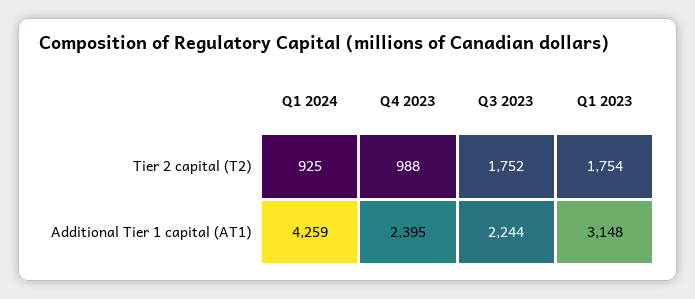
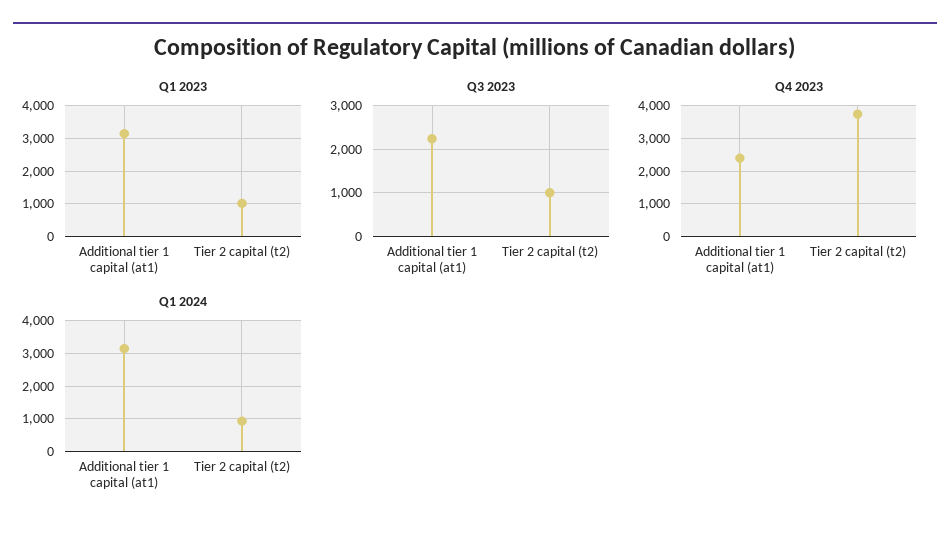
Q4 2023, Tier 2 capital (T2): 988 -> 3800
Q3 2023, Tier 2 capital (T2): 1752 -> 1000
Q1 2023, Tier 2 capital (T2): 1754 -> 1000
Q1 2024, Additional Tier 1 capital (AT1): 4259 -> 3200

